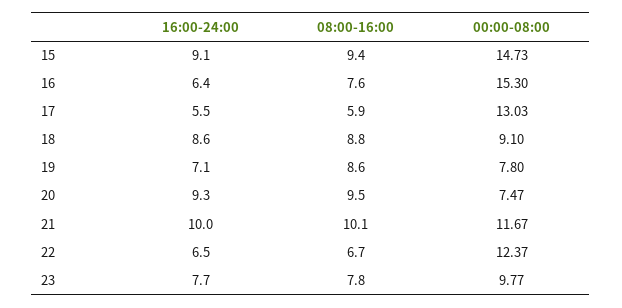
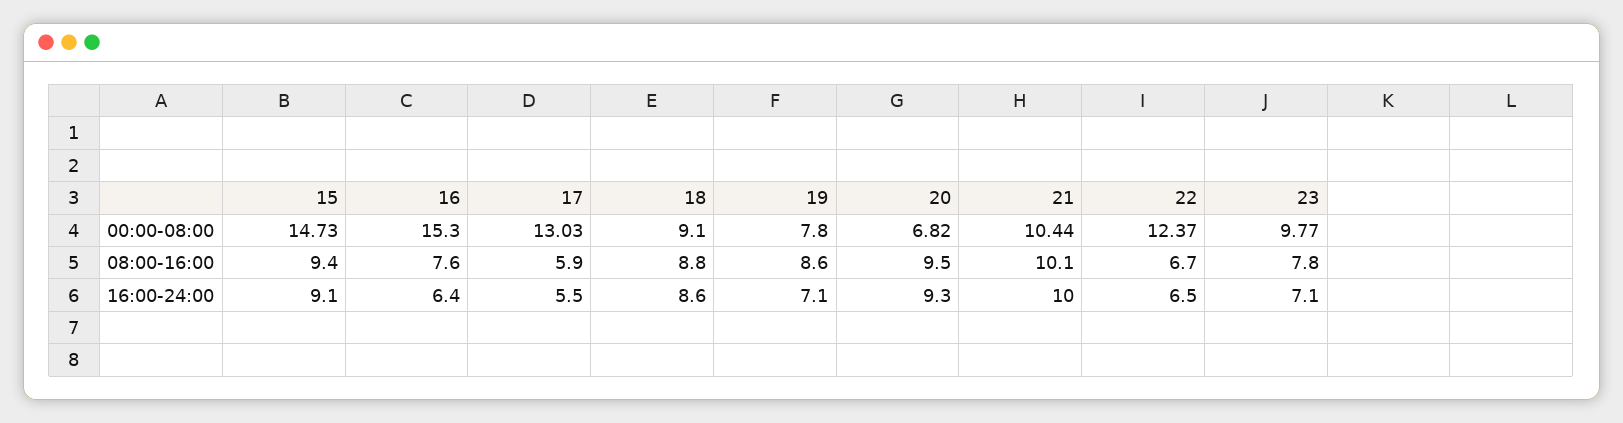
00:00-08:00, 20: 7.47 -> 6.82
00:00-08:00, 21: 11.67 -> 10.44
16:00-24:00, 23: 7.7 -> 7.1

